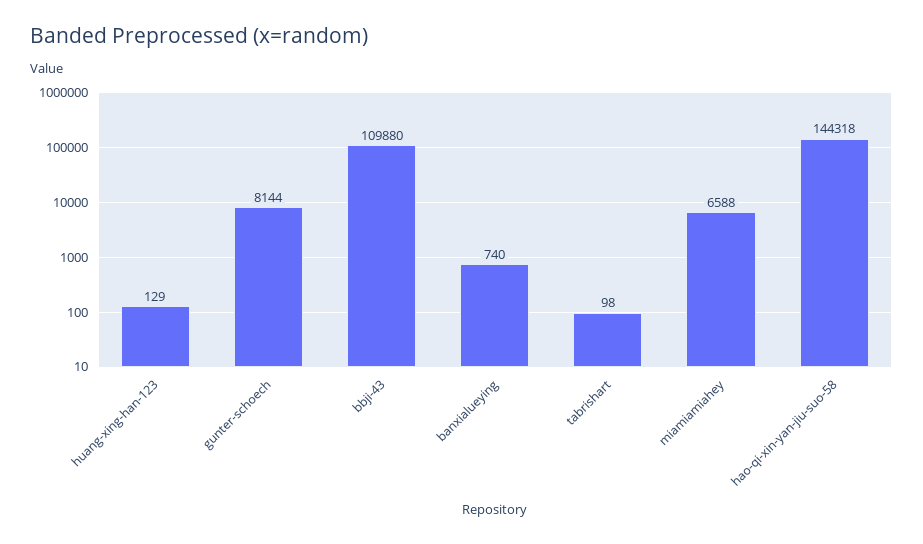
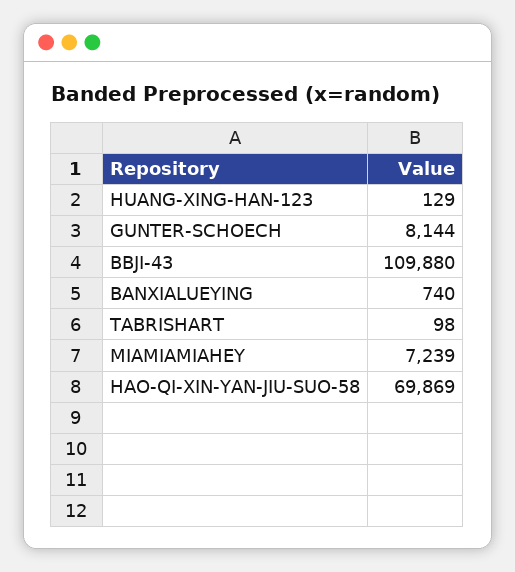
miamiamiahey: 6588 -> 7239
hao-qi-xin-yan-jiu-suo-58: 144318 -> 69869

